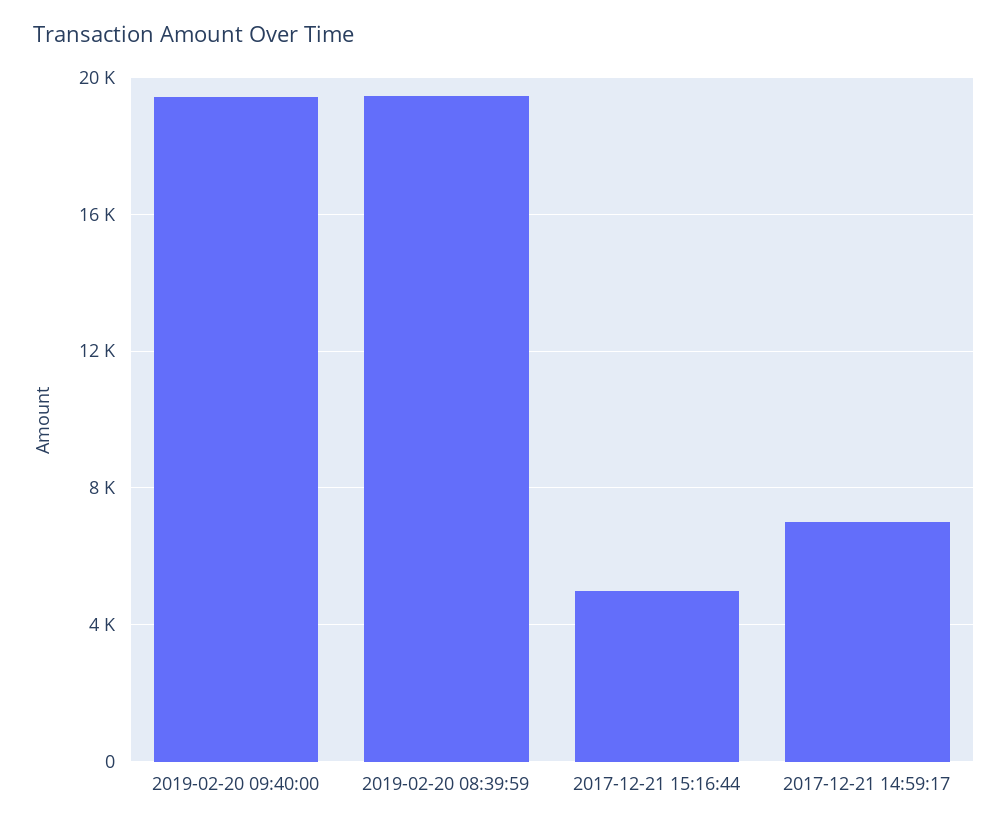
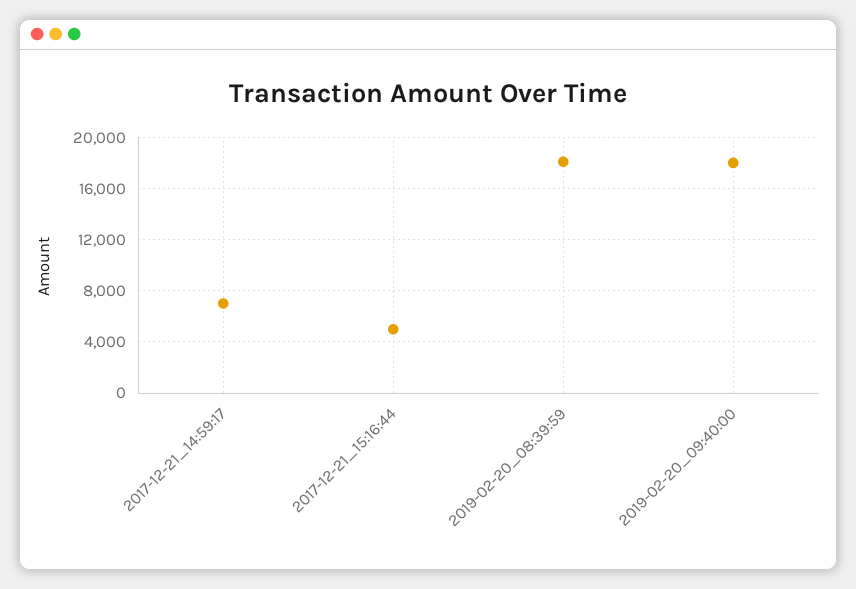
2019-02-20 09:40:00: 19500 -> 18000
2019-02-20 08:39:59: 19500 -> 18000

